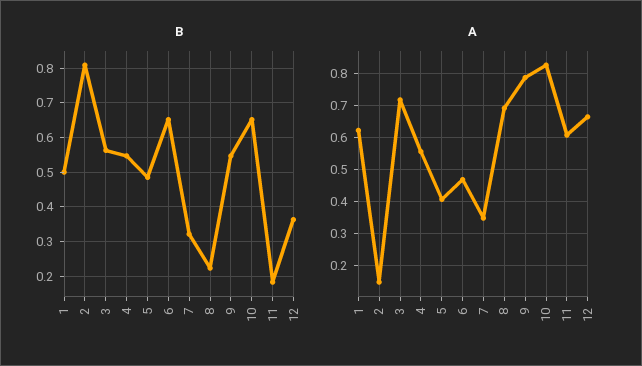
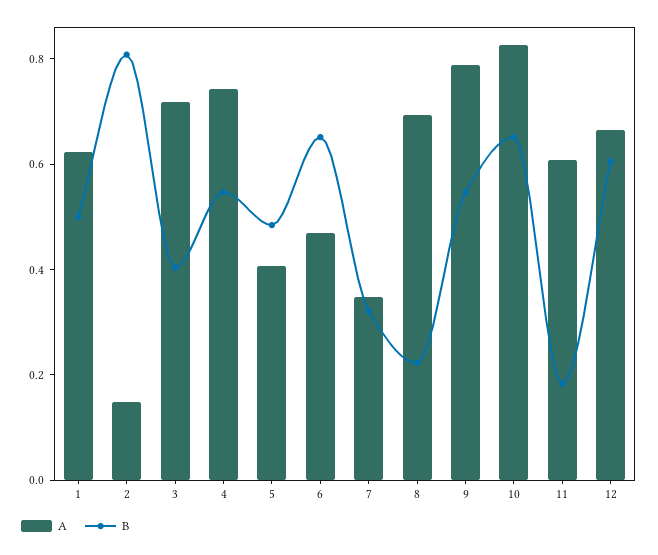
B, 3: 0.56 -> 0.4
B, 12: 0.36 -> 0.6
A, 4: 0.56 -> 0.75

